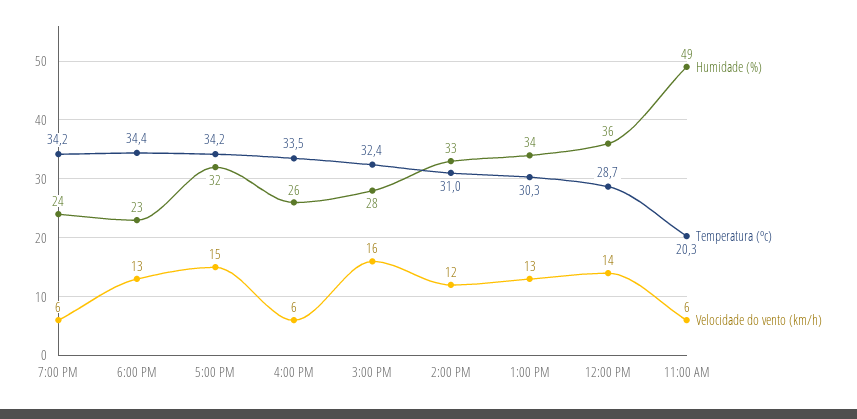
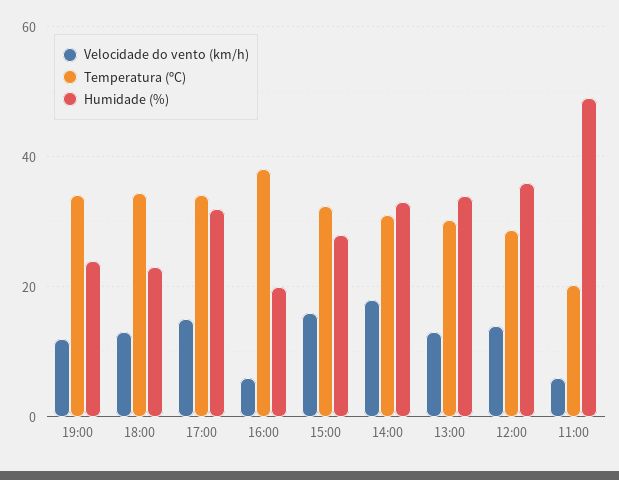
Velocidade do vento (km/h), 7:00 PM: 6 -> 12
Humidade (%), 4:00 PM: 26 -> 20
Temperatura (ºc), 4:00 PM: 33.5 -> 38
Velocidade do vento (km/h), 2:00 PM: 12 -> 18

